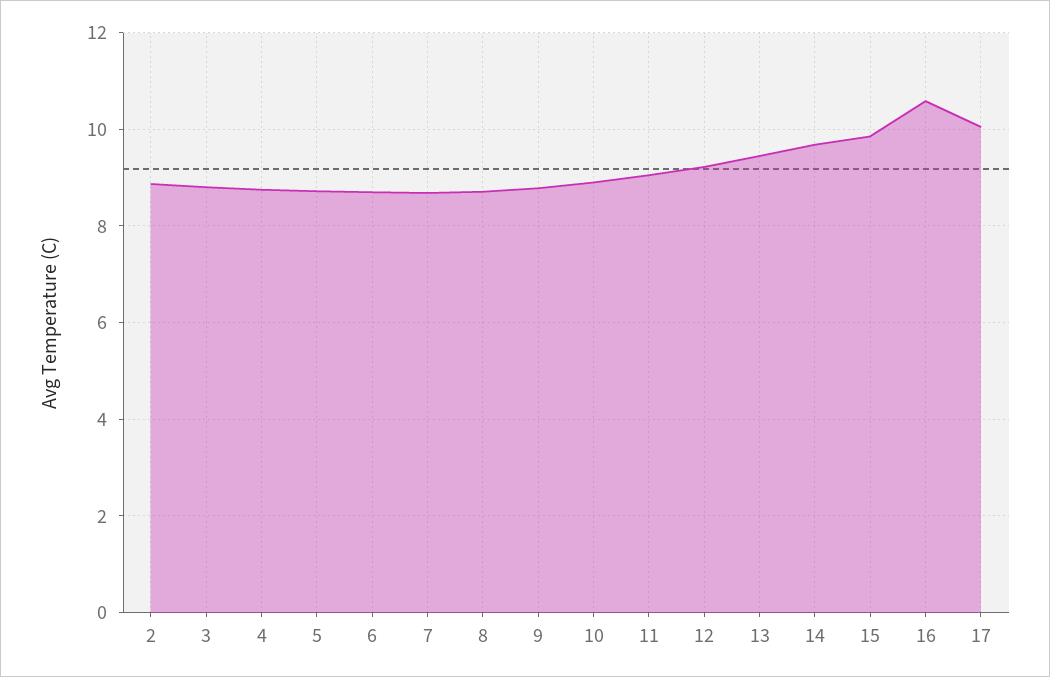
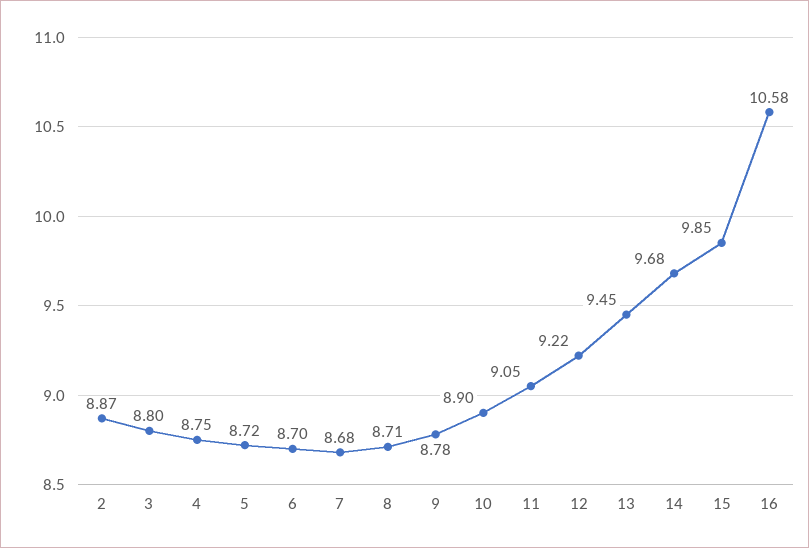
17: 10 -> none

